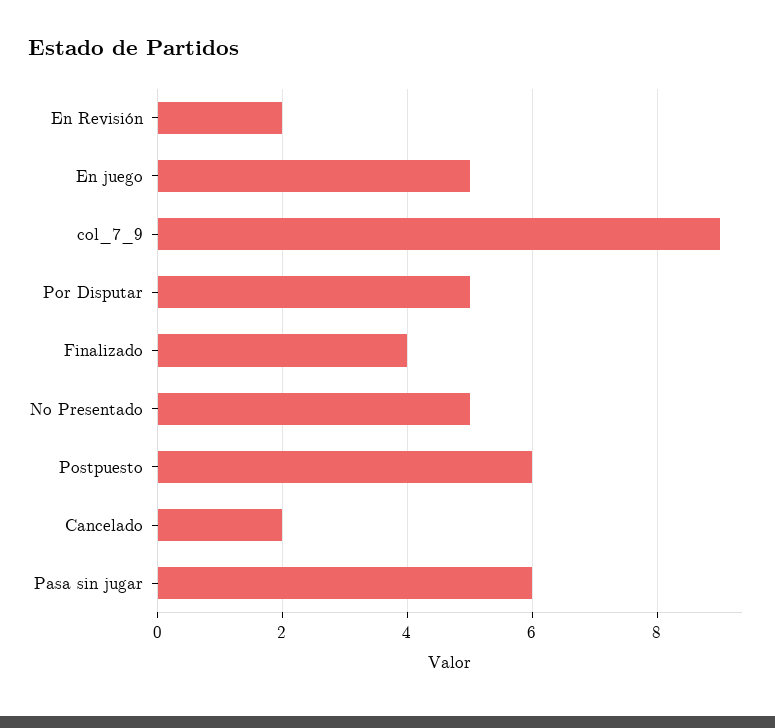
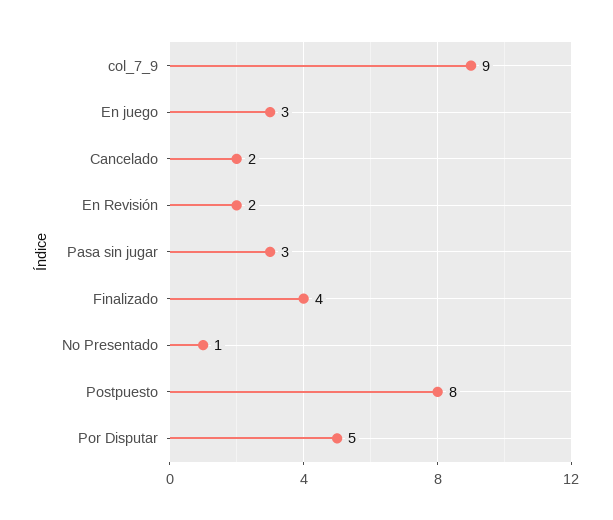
En juego: 5 -> 3
No Presentado: 5 -> 1
Postpuesto: 6 -> 8
Pasa sin jugar: 6 -> 3

